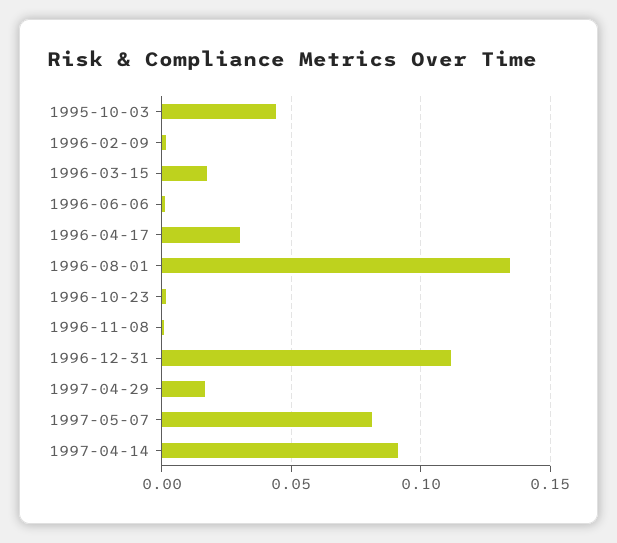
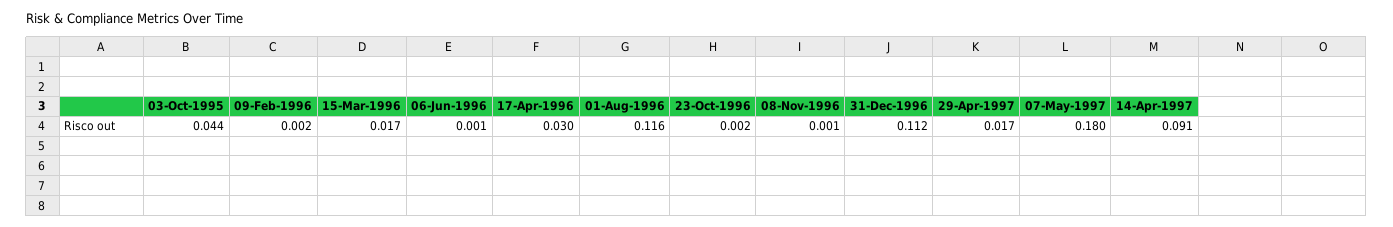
1996-08-01: 0.135 -> 0.116
1997-05-07: 0.08 -> 0.18

